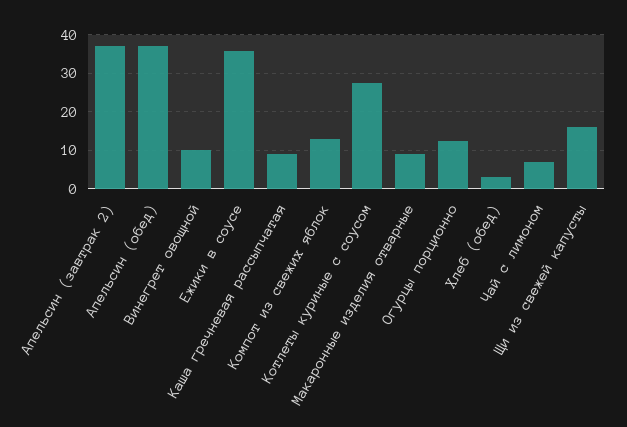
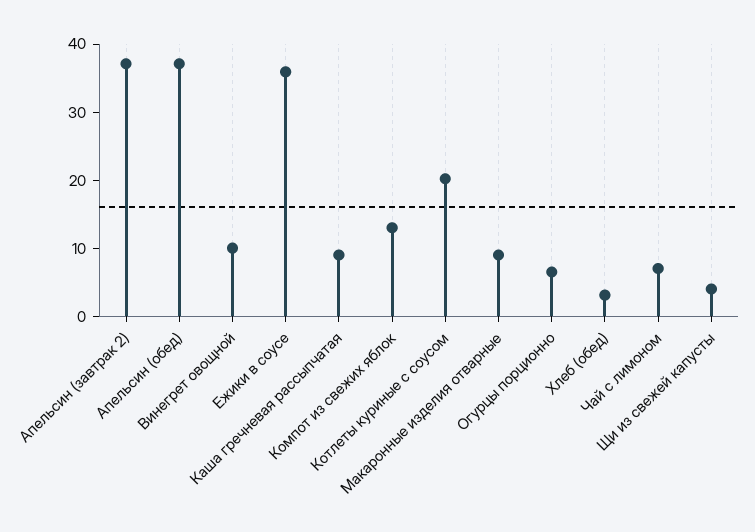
Котлеты куриные с соусом: 28 -> 20
Огурцы порционно: 12 -> 6
Щи из свежей капусты: 16 -> 4

